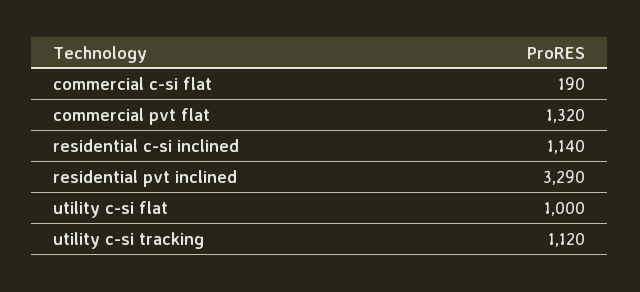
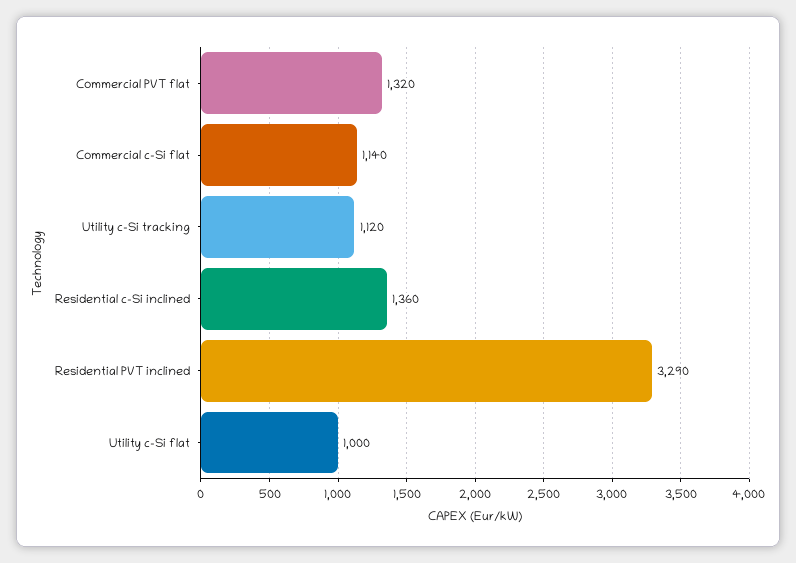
commercial c-si flat: 190 -> 1140
residential c-si inclined: 1140 -> 1360

